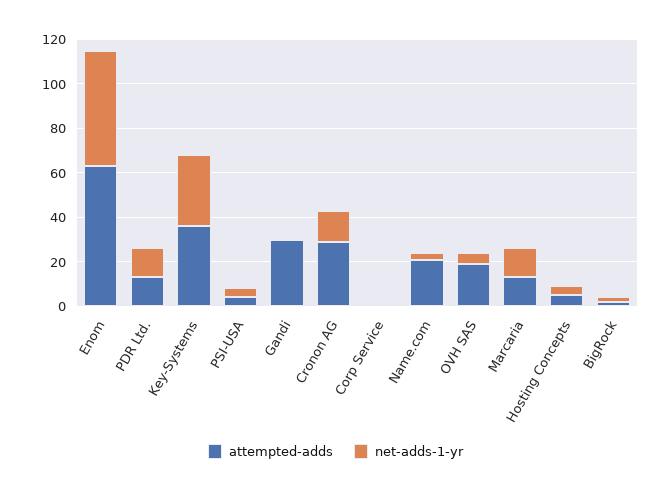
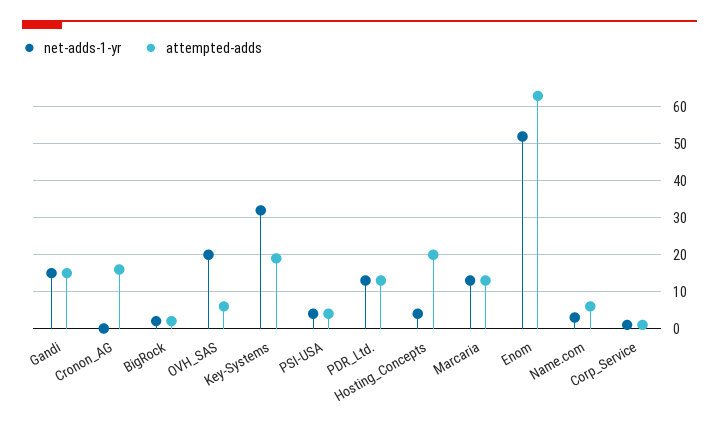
attempted-adds, Key-Systems: 35 -> 20
attempted-adds, Gandi: 30 -> 15
net-adds-1-yr, Gandi: 0 -> 15
attempted-adds, Cronon AG: 30 -> 15
net-adds-1-yr, Cronon AG: 15 -> 0
attempted-adds, Name.com: 20 -> 5
attempted-adds, OVH SAS: 20 -> 5
net-adds-1-yr, OVH SAS: 5 -> 20
attempted-adds, Hosting Concepts: 5 -> 20

